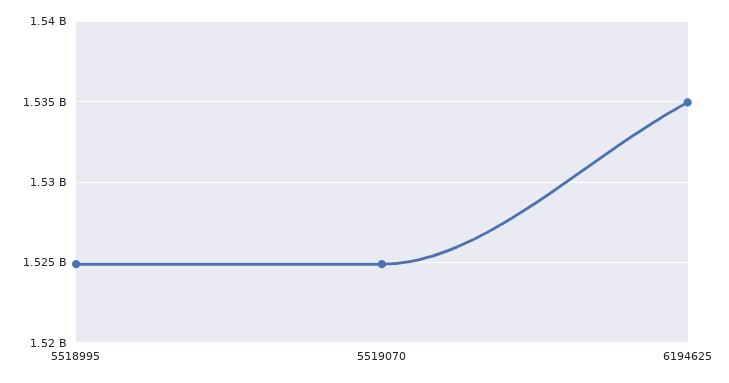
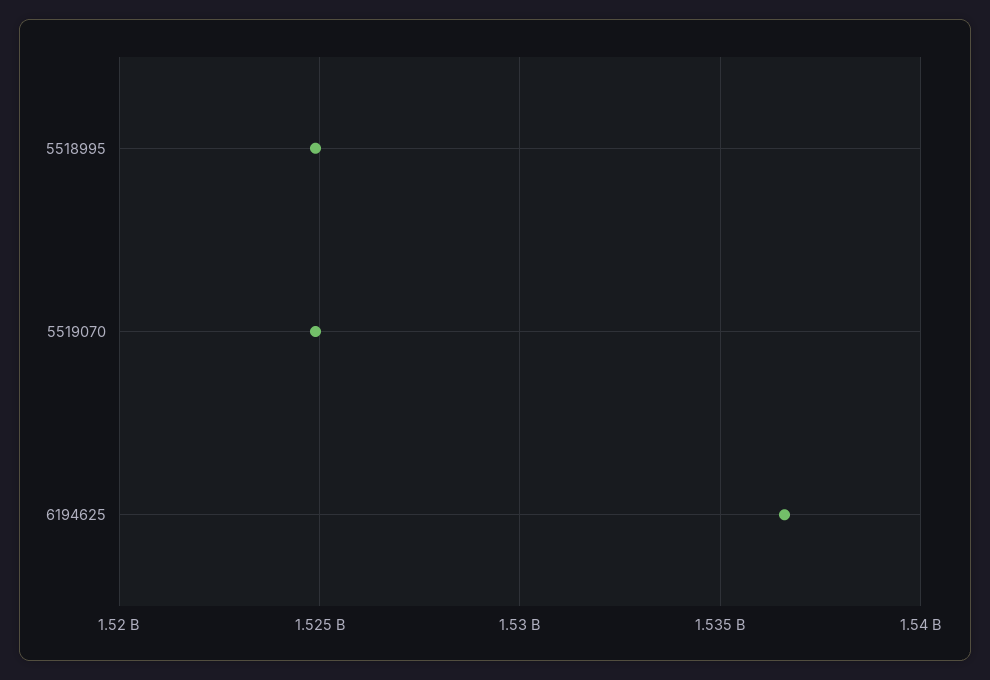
6194625: 1535000000 -> 1536500000

